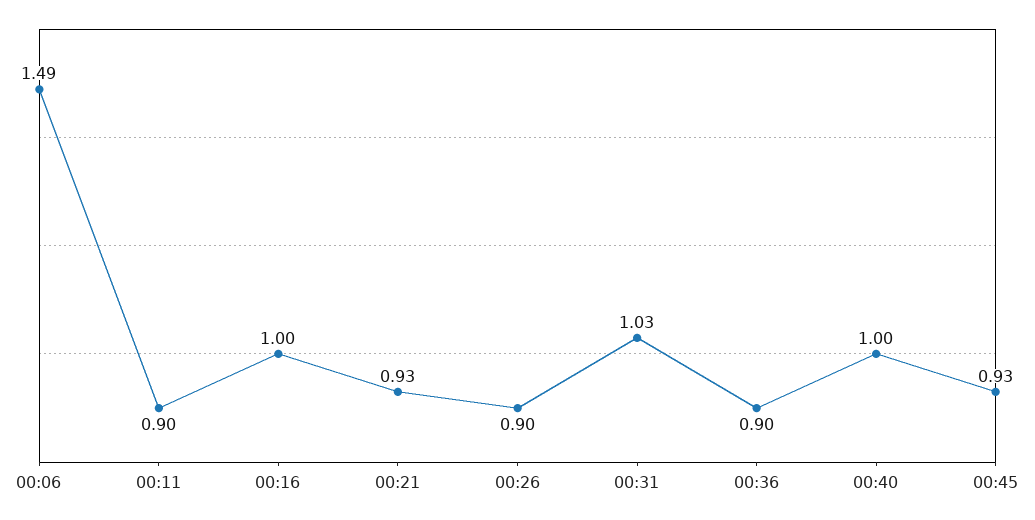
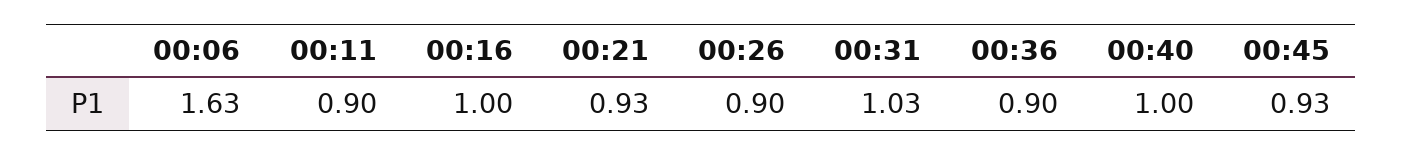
00:06: 1.49 -> 1.63

